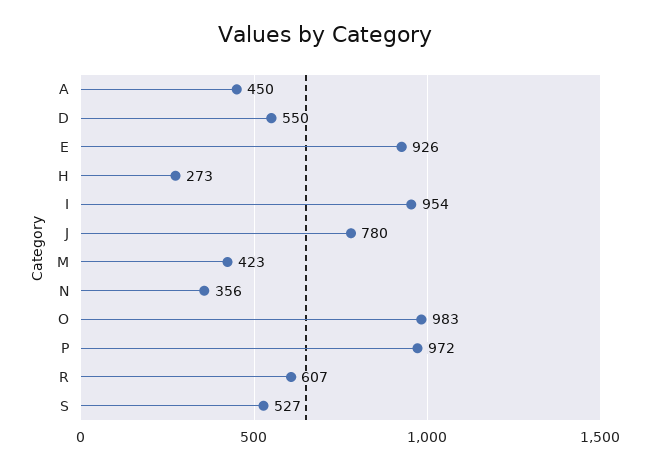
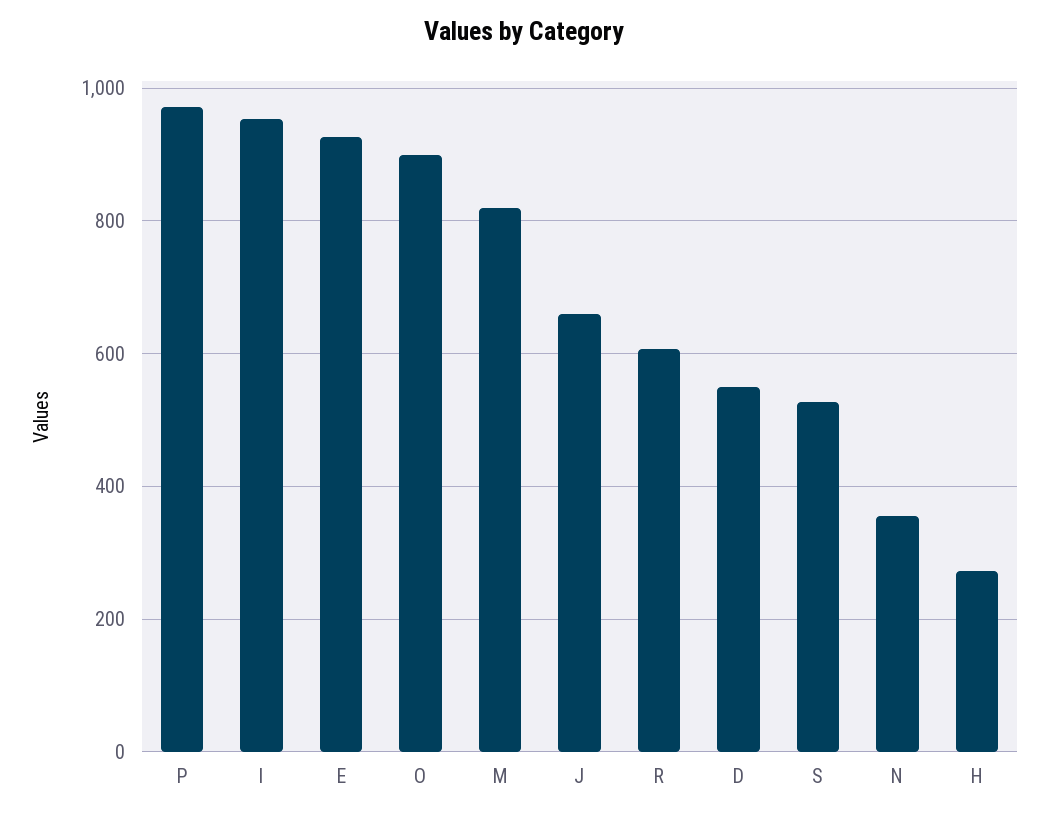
A: 450 -> none
J: 780 -> 660
M: 423 -> 820
O: 983 -> 900

